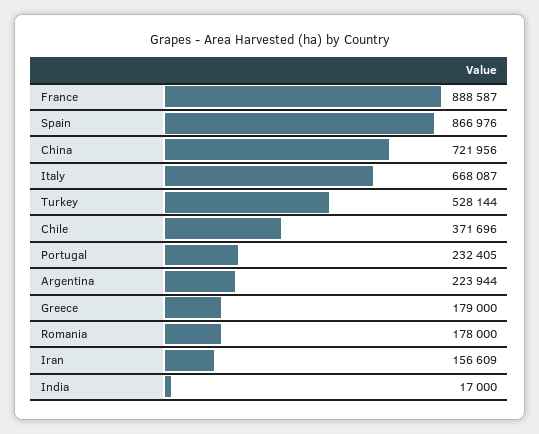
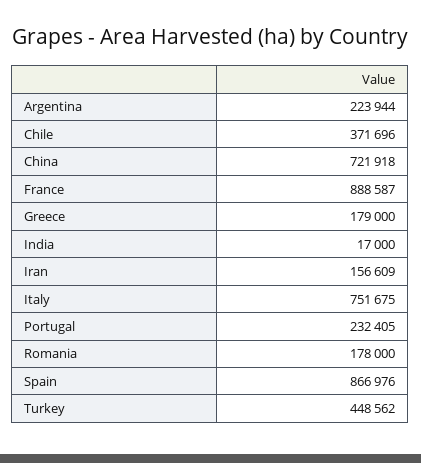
China: 721956 -> 721918
Italy: 668087 -> 751675
Turkey: 528144 -> 448562

